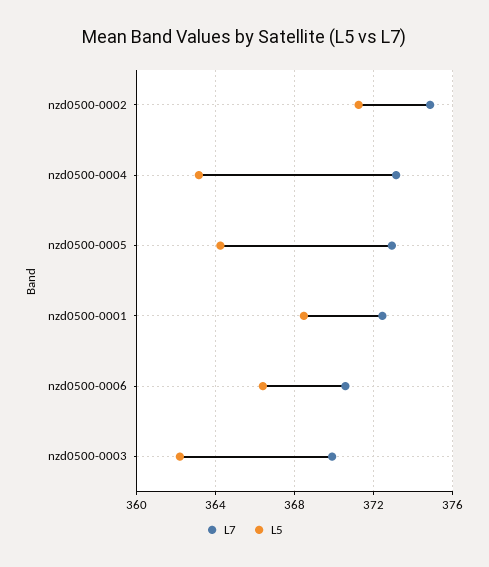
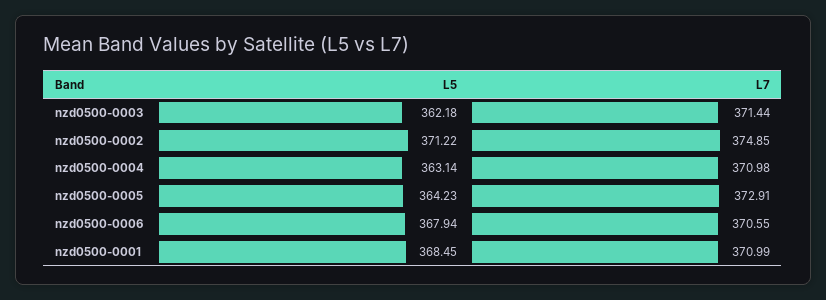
L7, nzd0500-0004: 373 -> 370.98
L7, nzd0500-0001: 372.5 -> 370.99
L5, nzd0500-0006: 366.5 -> 367.94
L7, nzd0500-0003: 370 -> 371.44

